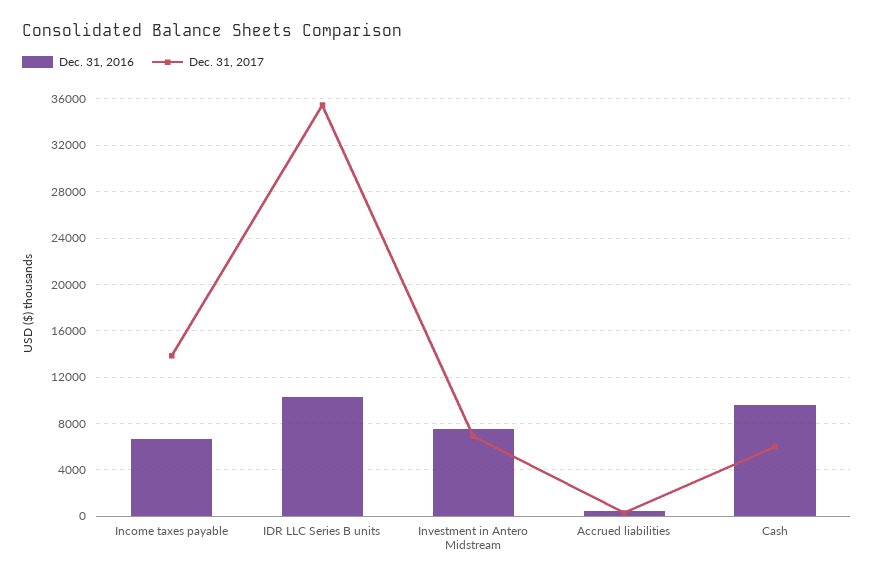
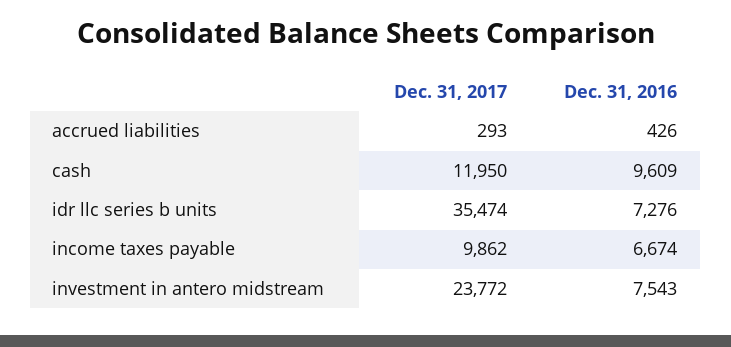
Dec. 31, 2017, Income taxes payable: 14000 -> 9862
Dec. 31, 2016, IDR LLC Series B units: 10000 -> 7276
Dec. 31, 2017, Investment in Antero Midstream: 7000 -> 23772
Dec. 31, 2017, Cash: 6000 -> 11950

